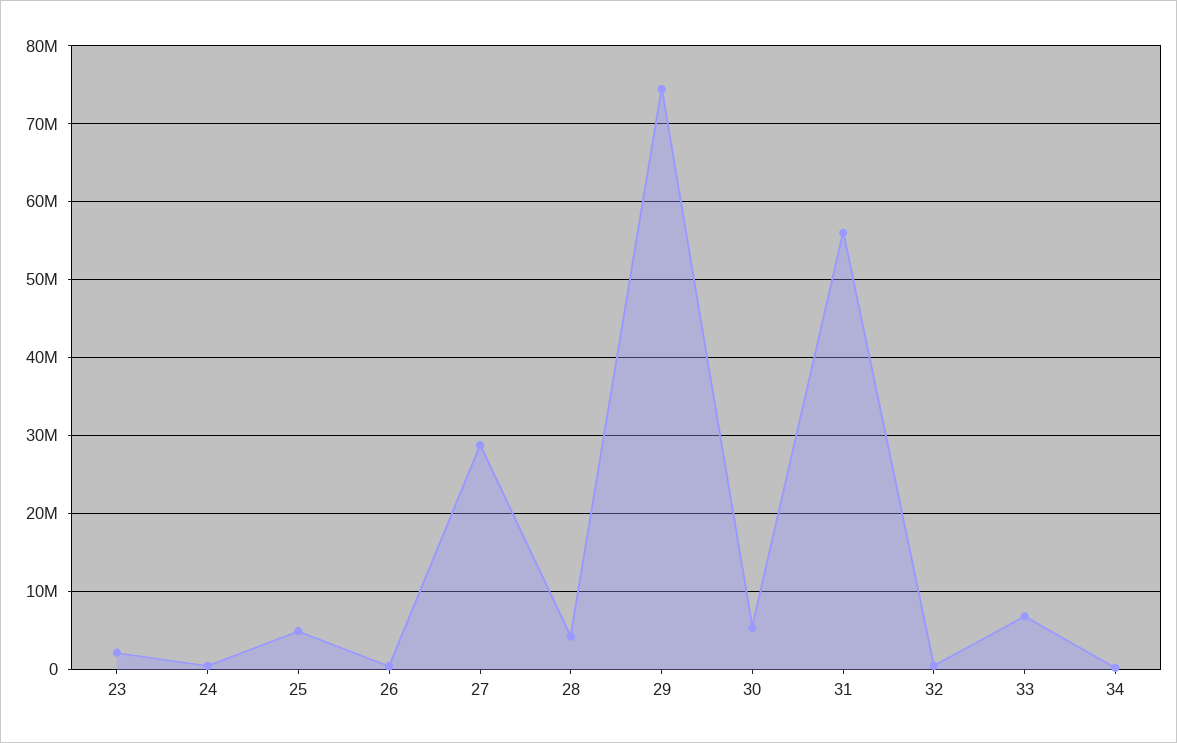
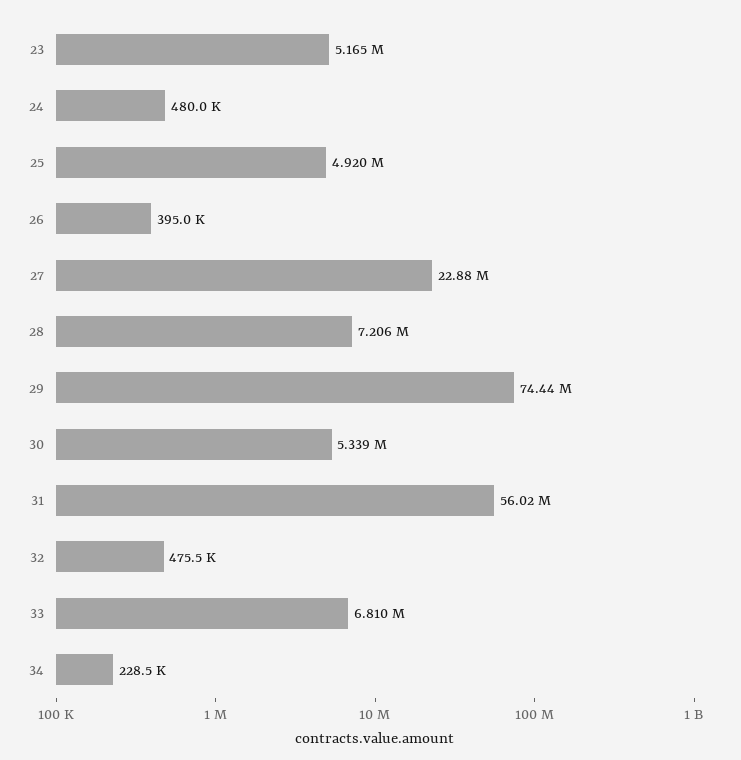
23: 2000000 -> 5165000
27: 29000000 -> 22880000
28: 4000000 -> 7206000

